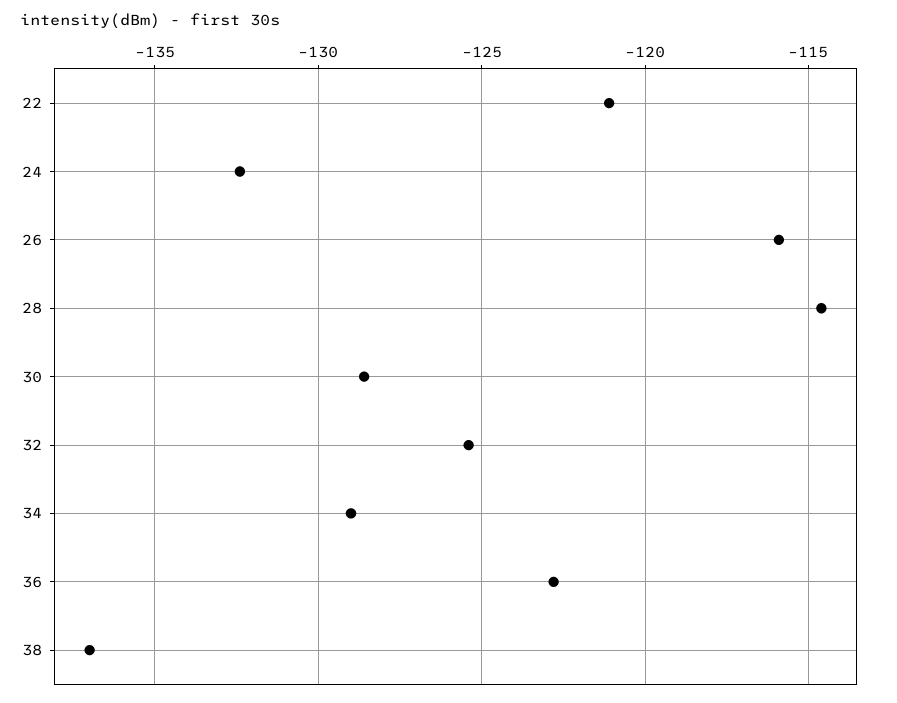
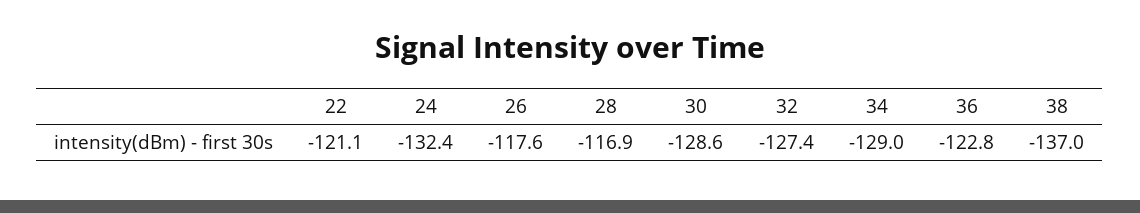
26: -116 -> -117.6
28: -114.5 -> -116.9
32: -125.5 -> -127.4

